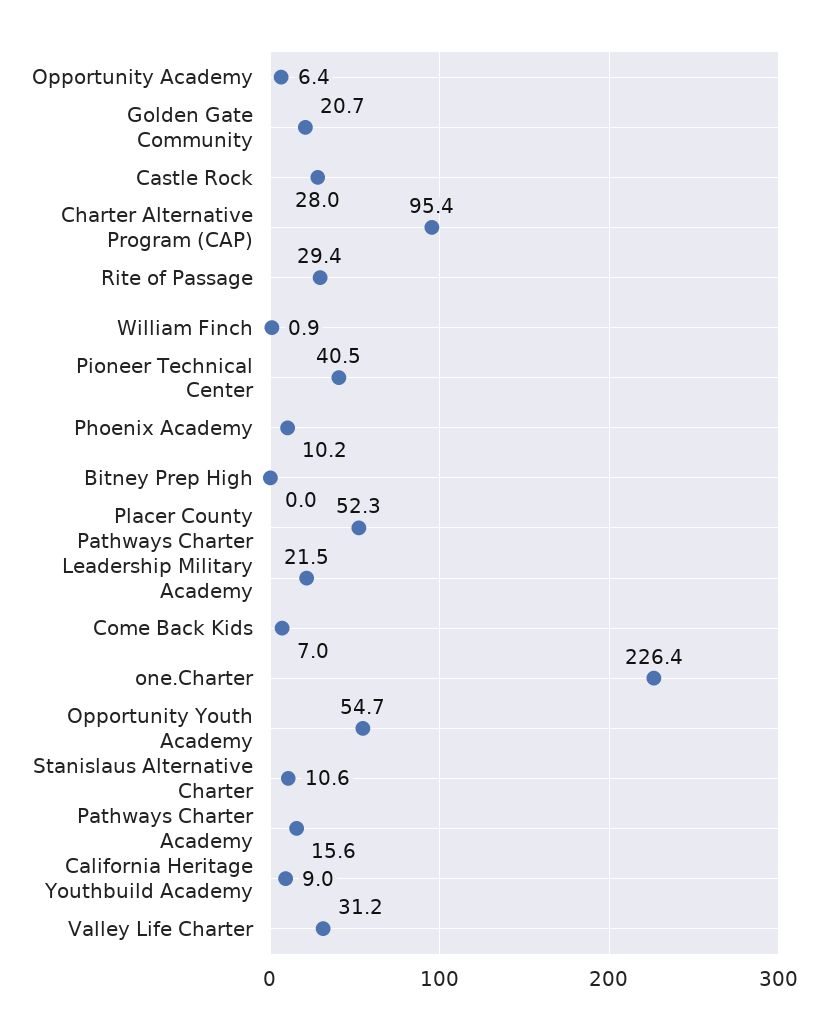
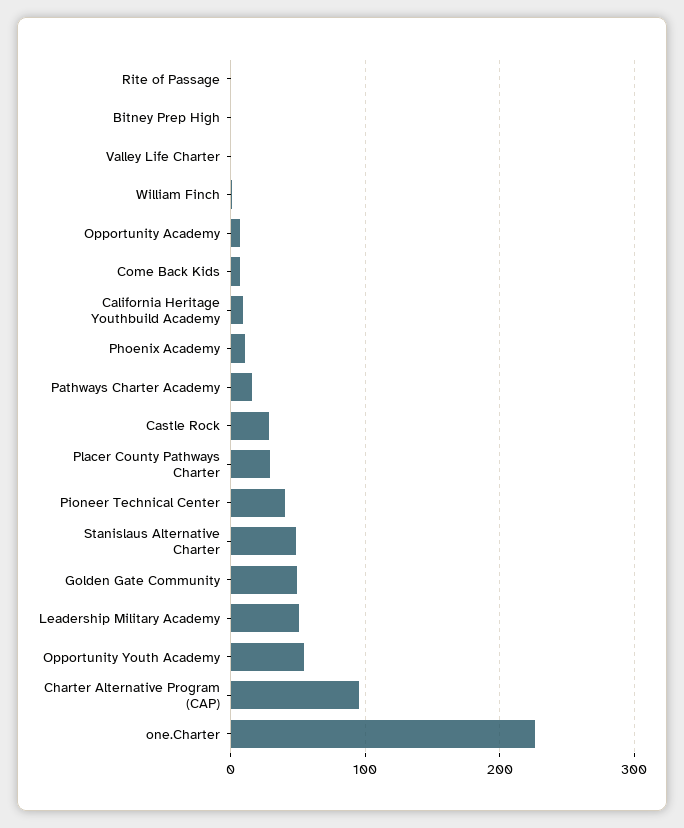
Golden Gate Community: 20.7 -> 50
Rite of Passage: 29.4 -> 0
Placer County Pathways Charter: 52.3 -> 30
Leadership Military Academy: 21.5 -> 50
Stanislaus Alternative Charter: 10.6 -> 50
Valley Life Charter: 31.2 -> 0

